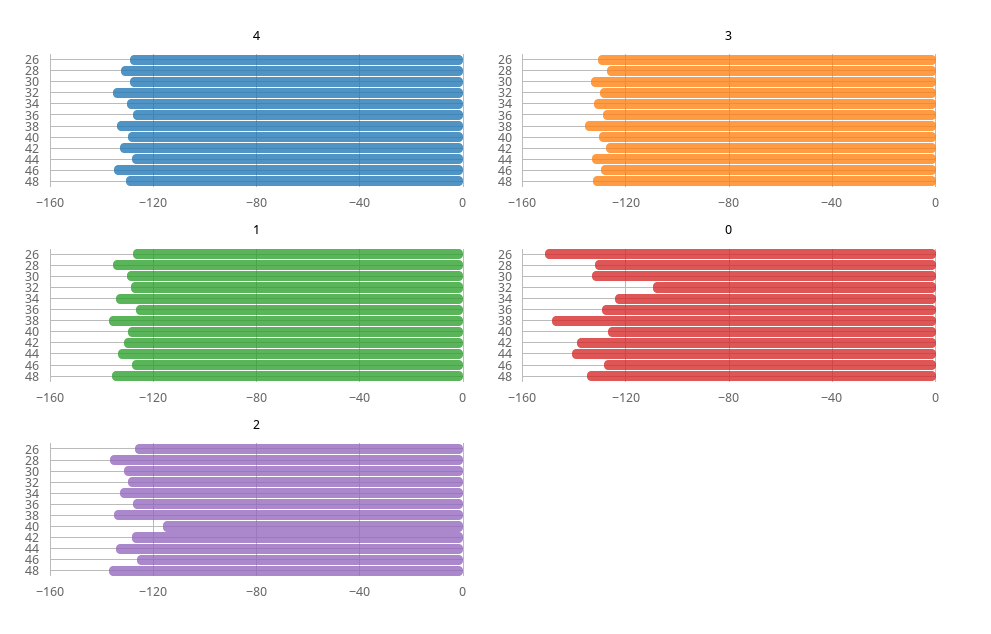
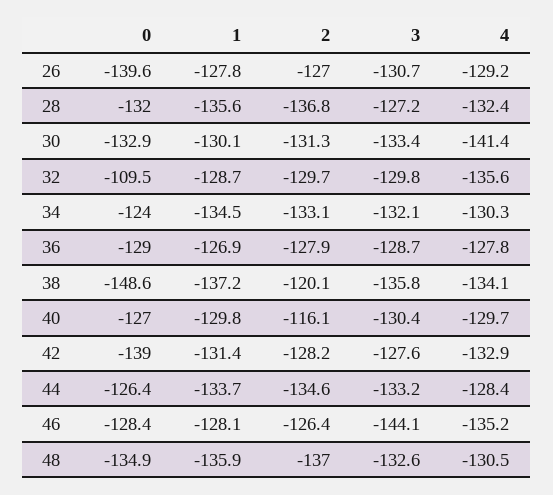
4, 30: -130 -> -141.4
3, 46: -130 -> -144.1
0, 26: -150 -> -139.6
0, 44: -140 -> -126.4
2, 38: -135 -> -120.1

